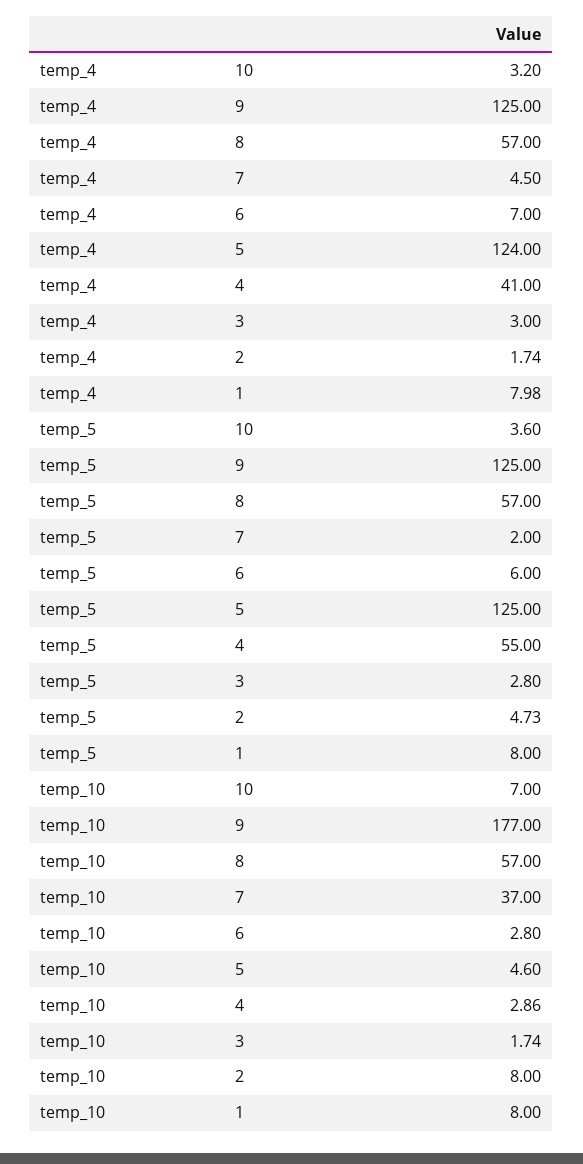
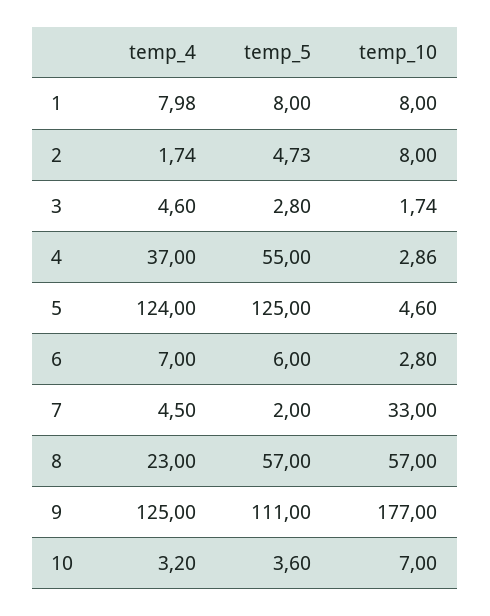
temp_4, 8: 57 -> 23
temp_4, 4: 41 -> 37
temp_4, 3: 3 -> 4.6
temp_5, 9: 125 -> 111
temp_10, 7: 37 -> 33

